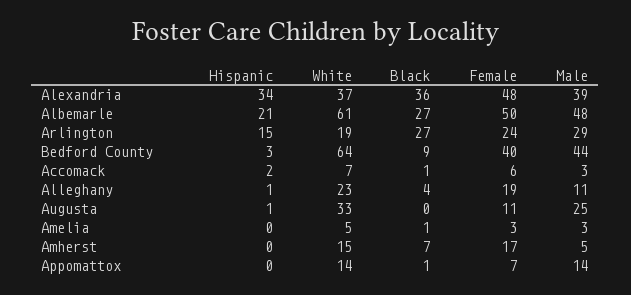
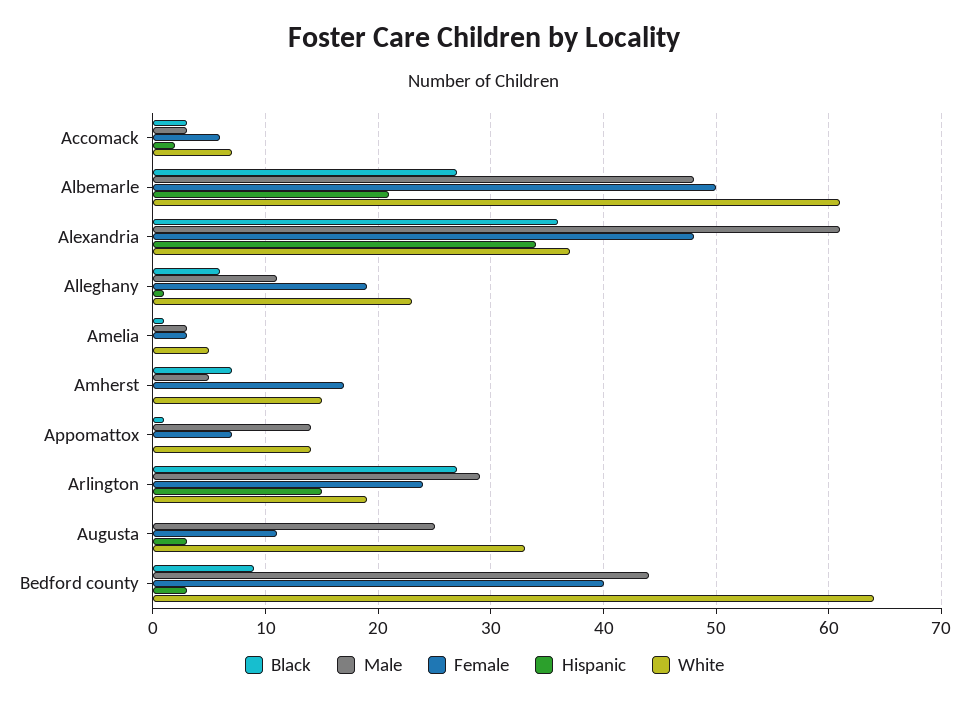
Male, Alexandria: 39 -> 61
Black, Accomack: 1 -> 3
Black, Alleghany: 4 -> 6
Hispanic, Augusta: 1 -> 3

